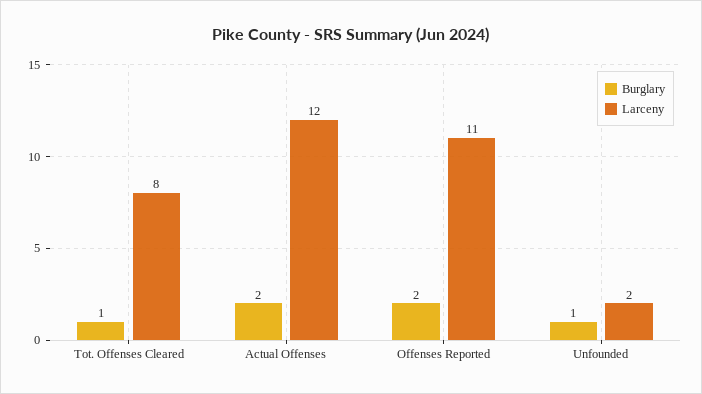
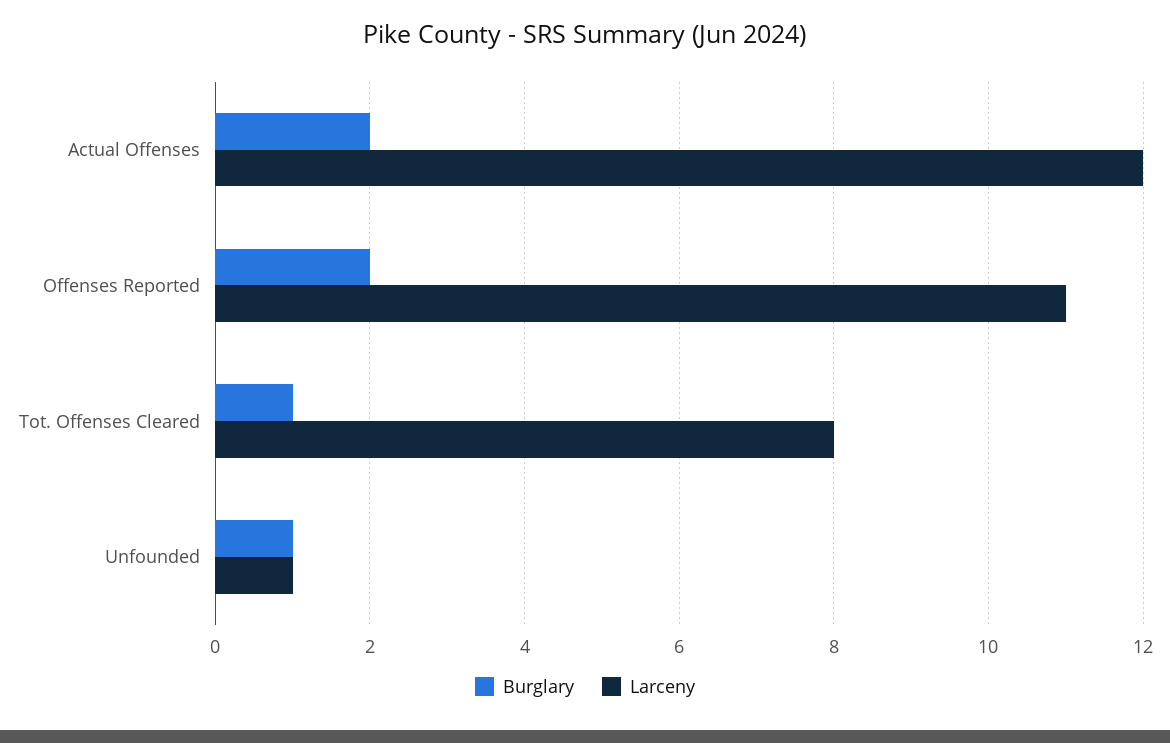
Larceny, Unfounded: 2 -> 1

